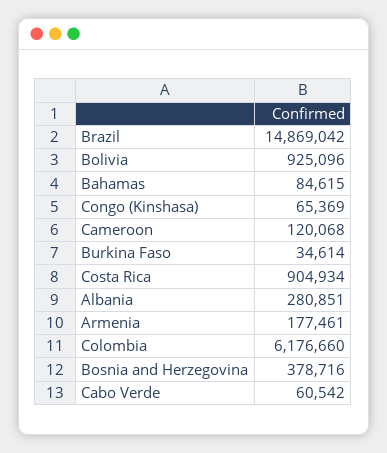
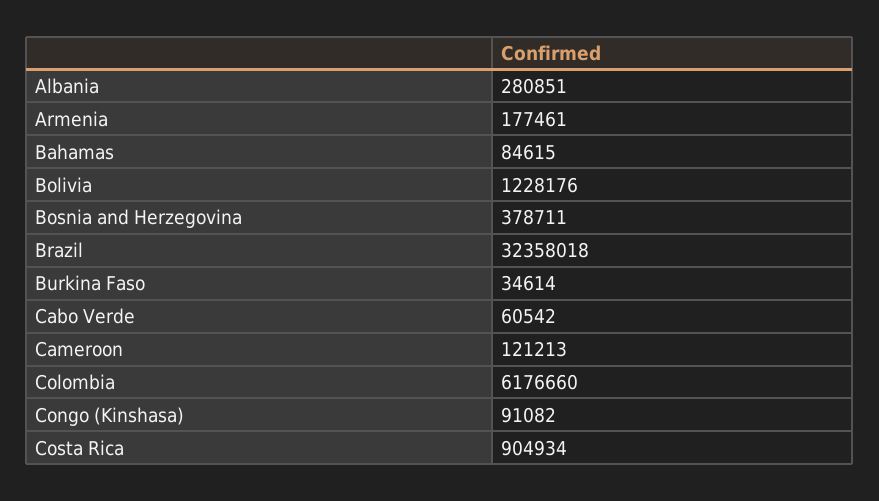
Brazil: 14869042 -> 32358018
Bolivia: 925096 -> 1228176
Congo (Kinshasa): 65369 -> 91082
Cameroon: 120068 -> 121213
Bosnia and Herzegovina: 378716 -> 378711

